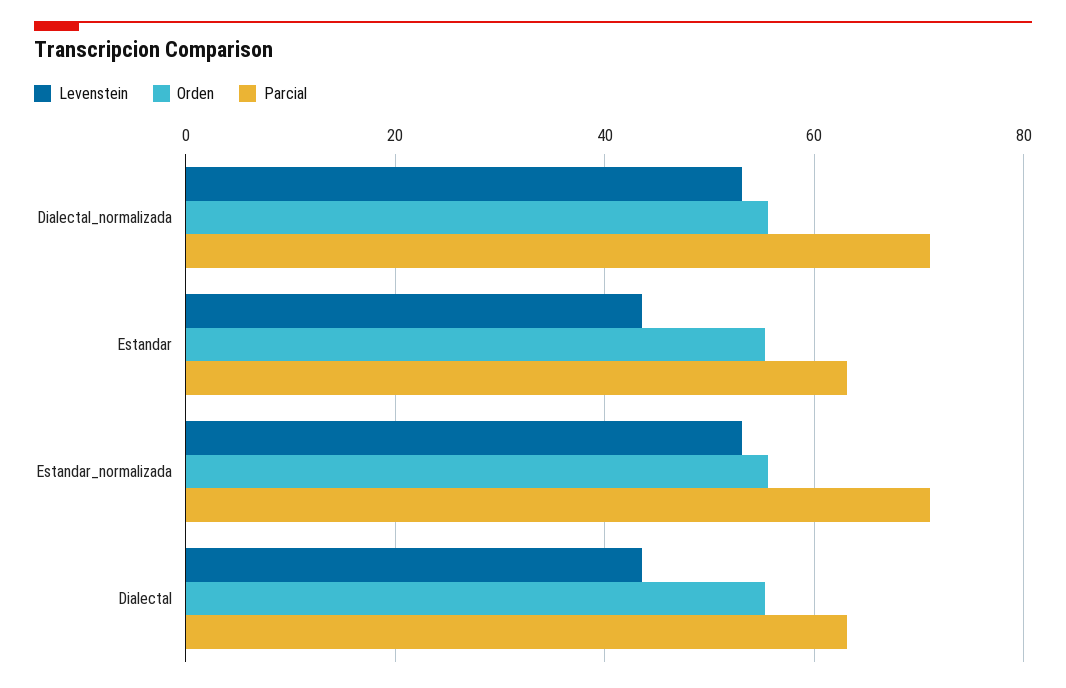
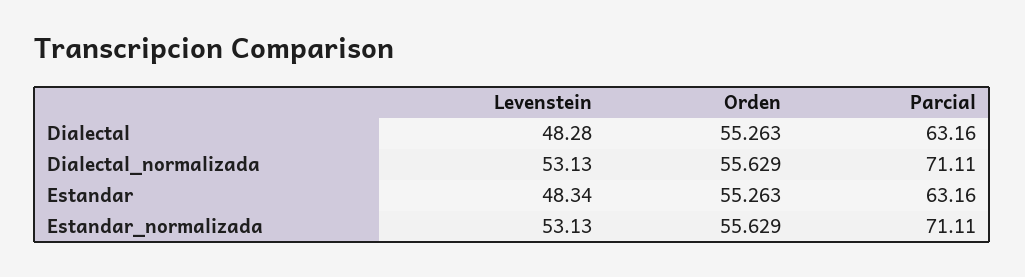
Levenstein, Estandar: 44 -> 48.34
Levenstein, Dialectal: 44 -> 48.28

